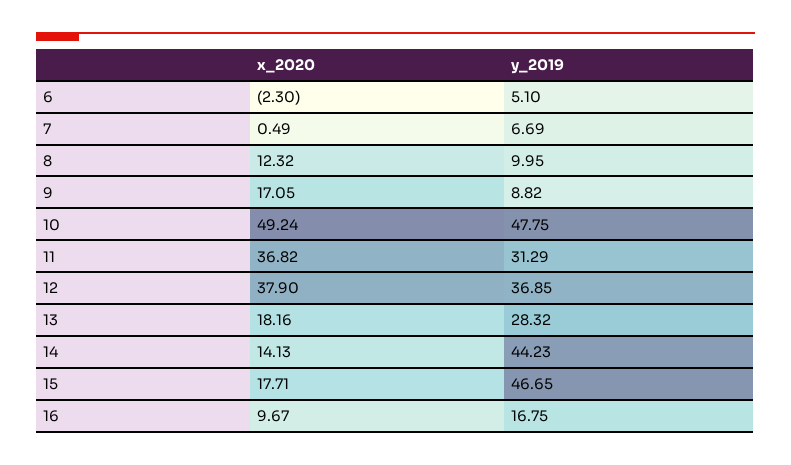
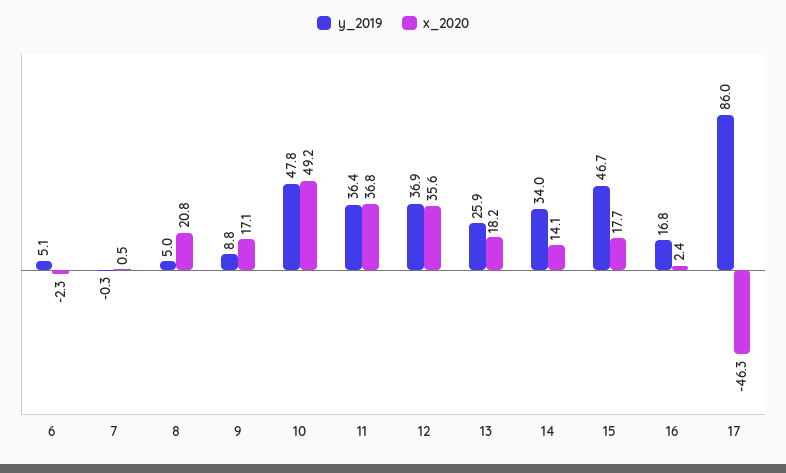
y_2019, 7: 6.69 -> -0.3
x_2020, 8: 12.32 -> 20.8
y_2019, 8: 9.95 -> 5
y_2019, 11: 31.29 -> 36.4
x_2020, 12: 37.9 -> 35.6
y_2019, 13: 28.32 -> 25.9
y_2019, 14: 44.23 -> 34
x_2020, 16: 9.67 -> 2.4
y_2019, 17: none -> 86
x_2020, 17: none -> -46.3

